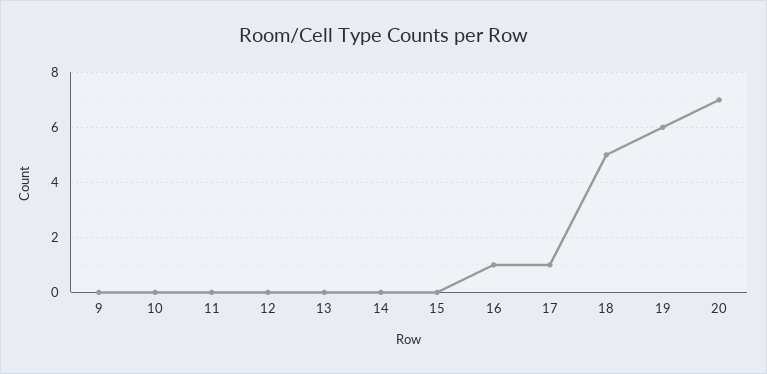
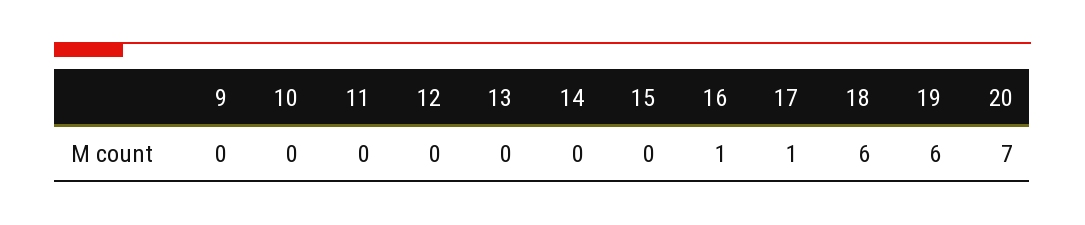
18: 5 -> 6

